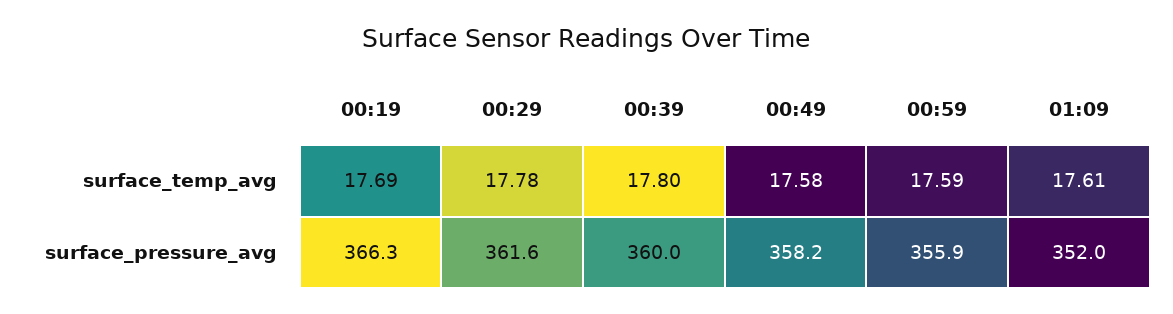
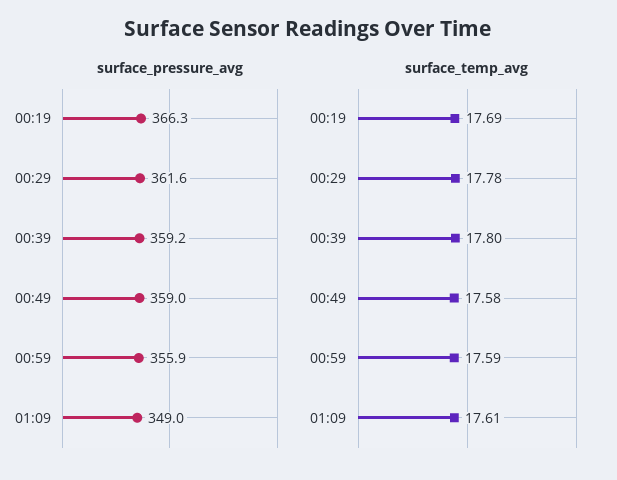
surface_pressure_avg, 00:39: 360 -> 359.2
surface_pressure_avg, 00:49: 358.2 -> 359
surface_pressure_avg, 01:09: 352 -> 349

